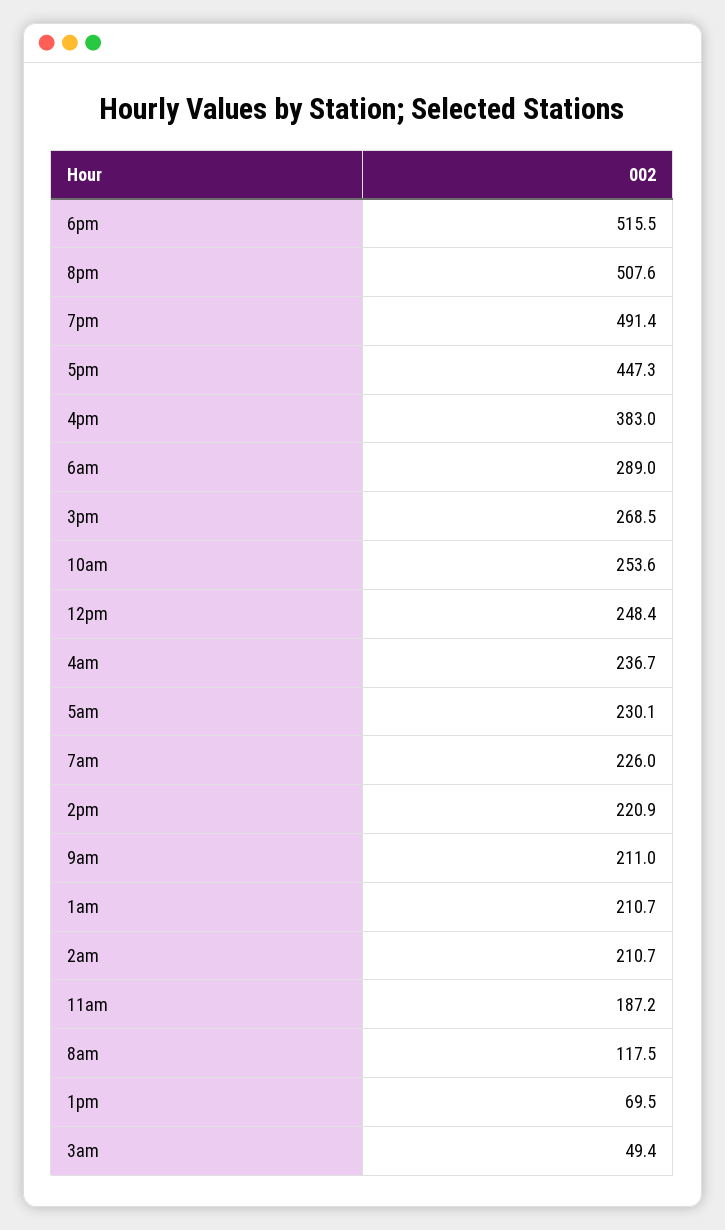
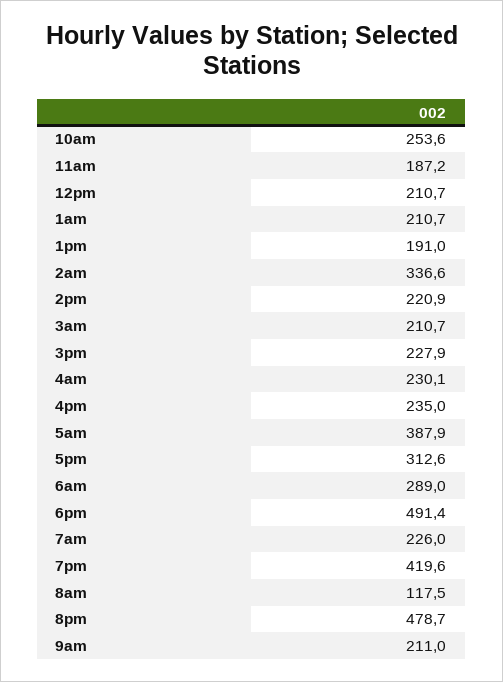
6pm: 515.5 -> 491.4
8pm: 507.6 -> 478.7
7pm: 491.4 -> 419.6
5pm: 447.3 -> 312.6
4pm: 383 -> 235
3pm: 268.5 -> 227.9
12pm: 248.4 -> 210.7
4am: 236.7 -> 230.1
5am: 230.1 -> 387.9
2am: 210.7 -> 336.6
1pm: 69.5 -> 191
3am: 49.4 -> 210.7

